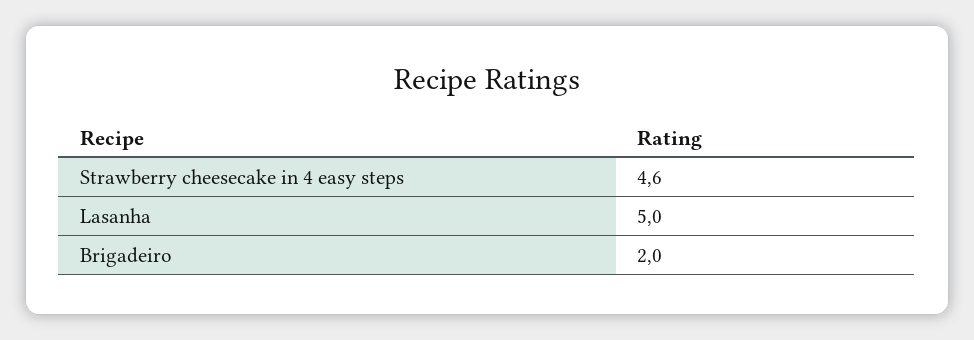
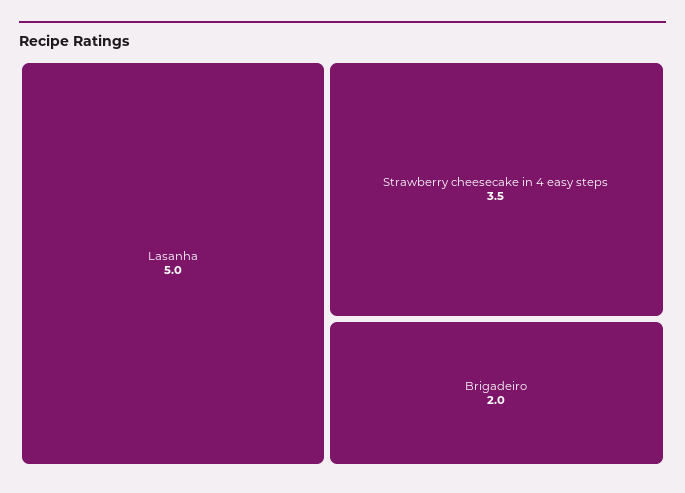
Strawberry cheesecake in 4 easy steps: 4.6 -> 3.5

